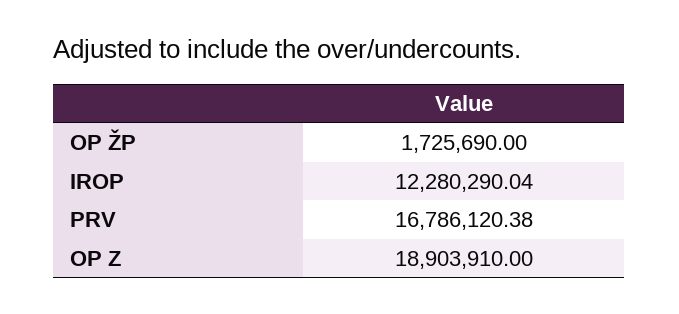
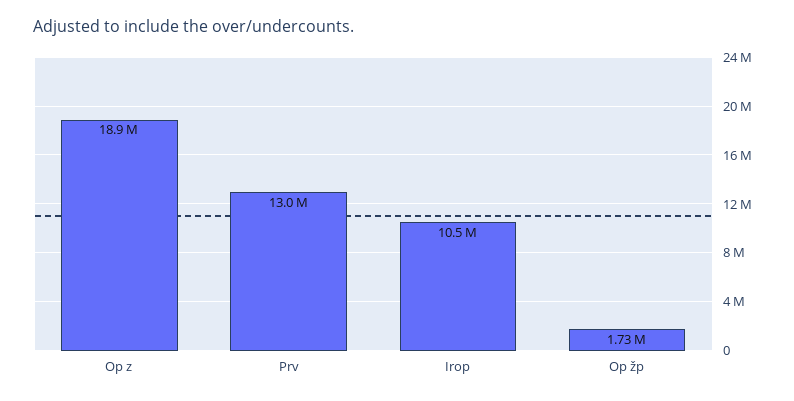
IROP: 12280290.04 -> 10500000
PRV: 16786120.38 -> 13000000

